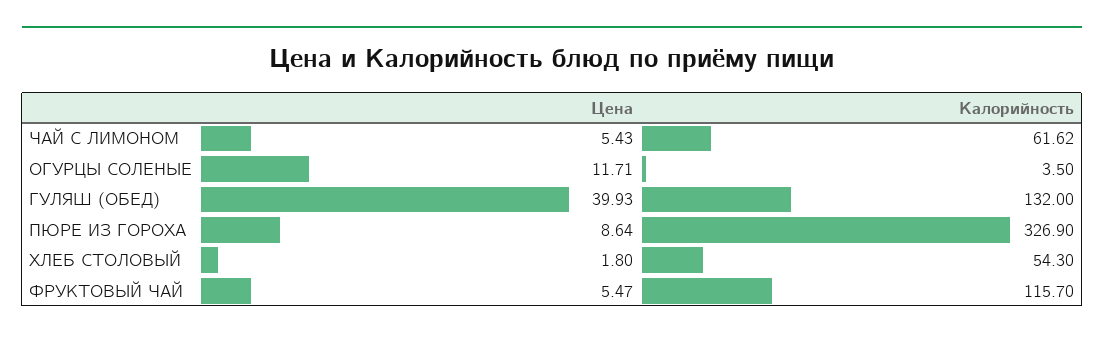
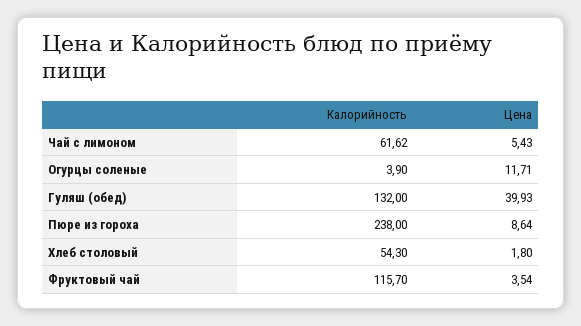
Калорийность, ОГУРЦЫ СОЛЕНЫЕ: 3.5 -> 3.9
Калорийность, ПЮРЕ ИЗ ГОРОХА: 326.9 -> 238
Цена, ФРУКТОВЫЙ ЧАЙ: 5.47 -> 3.54

